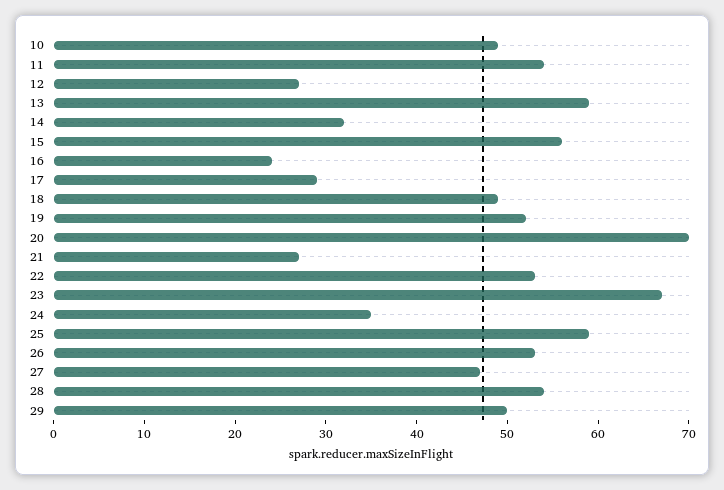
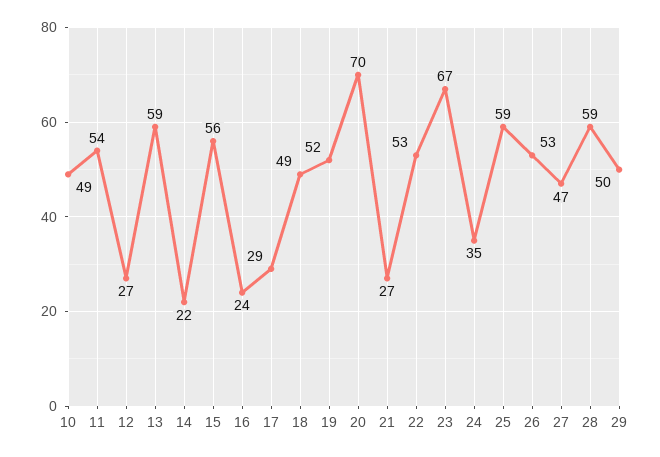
14: 32 -> 22
28: 54 -> 59

